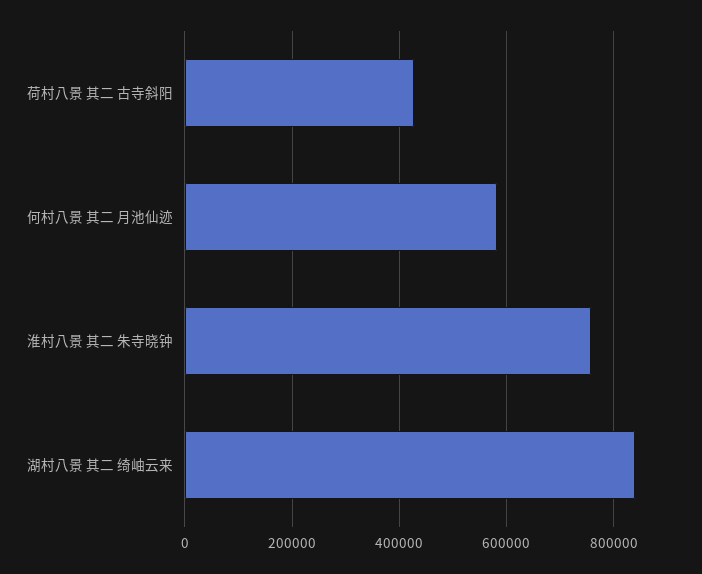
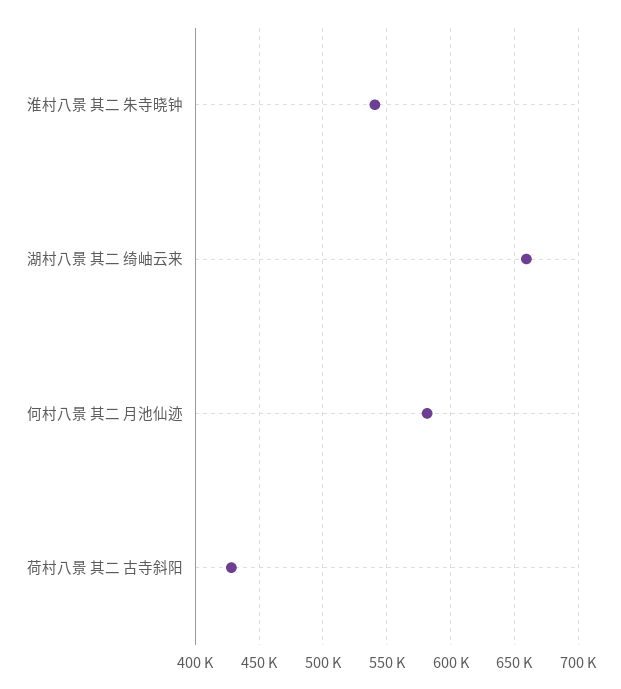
淮村八景 其二 朱寺晓钟: 760000 -> 540000
湖村八景 其二 绮岫云来: 840000 -> 660000

